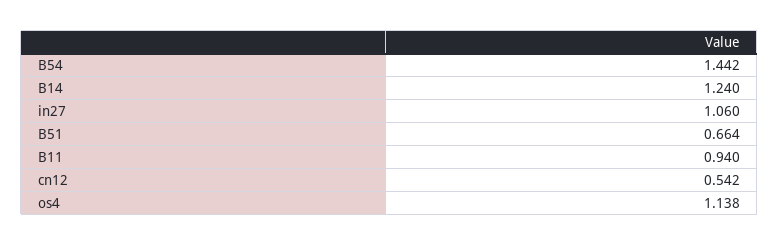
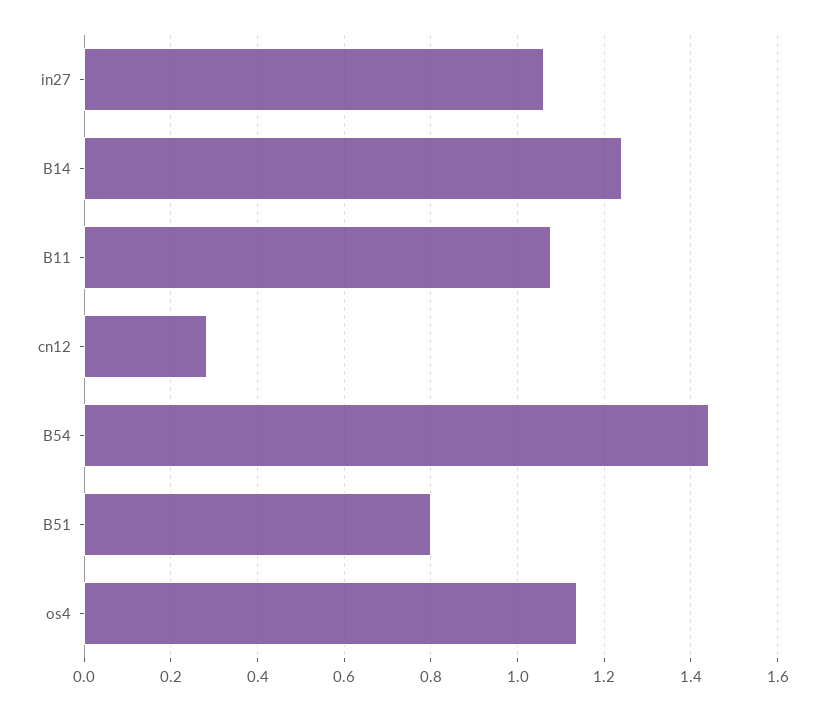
B51: 0.664 -> 0.8
B11: 0.94 -> 1.08
cn12: 0.542 -> 0.28

